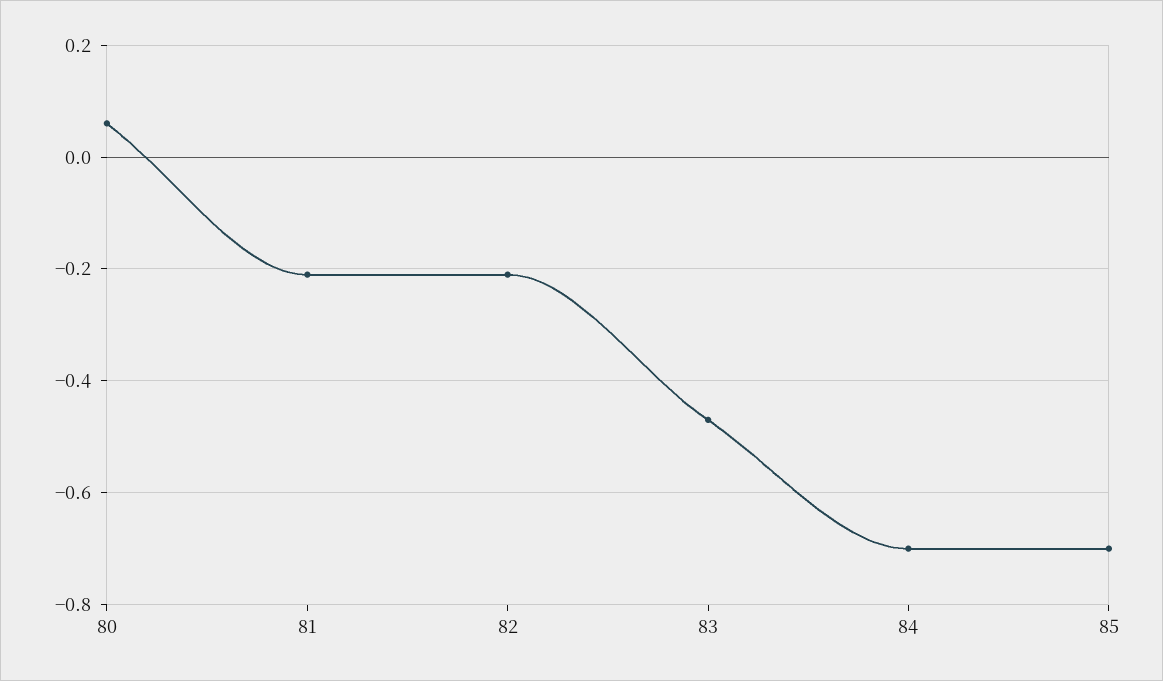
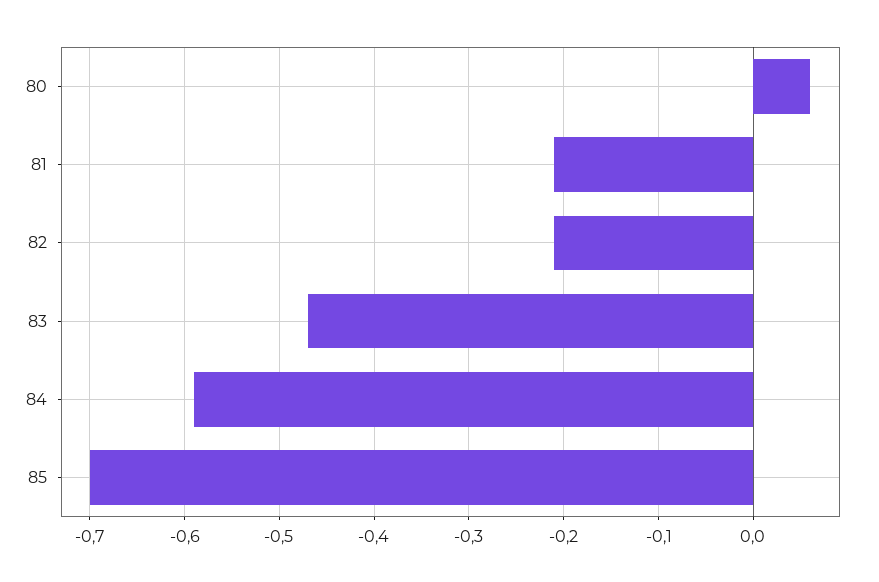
84: -0.7 -> -0.59

